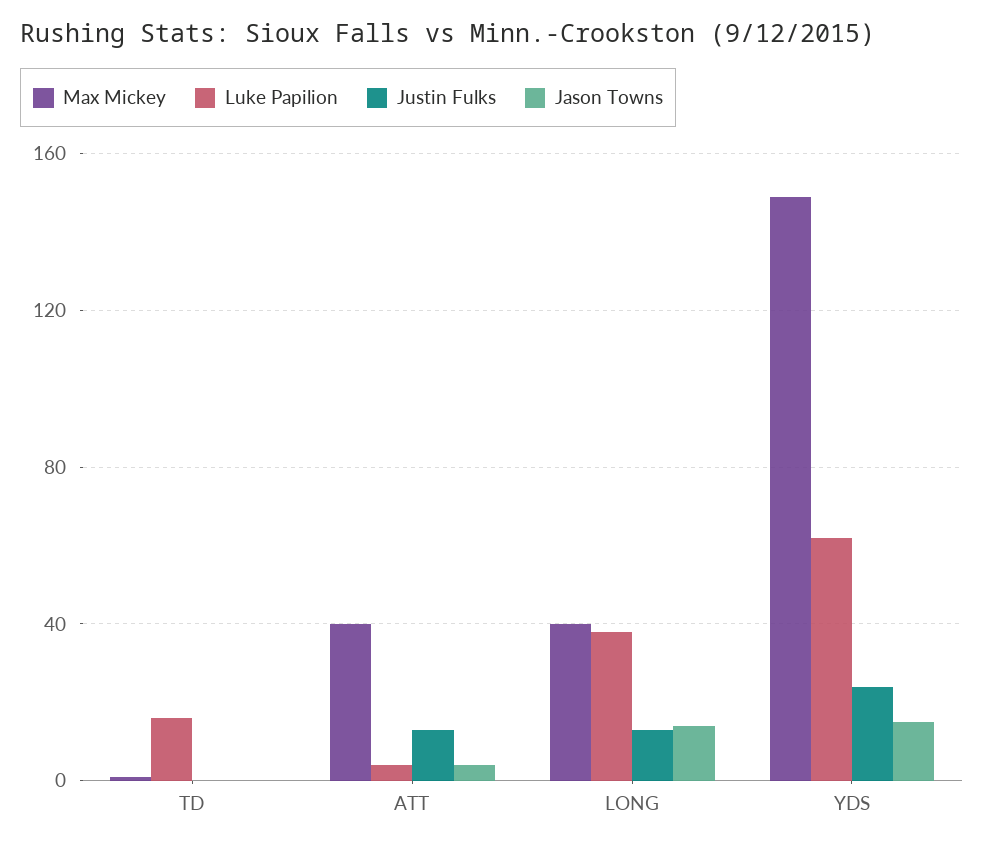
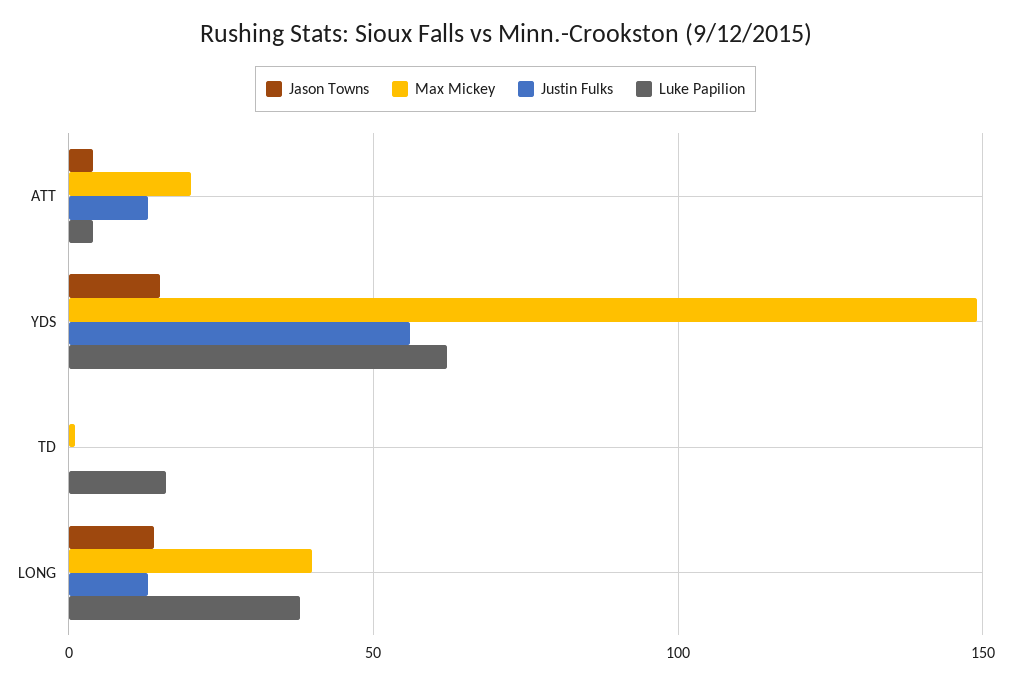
Max Mickey, ATT: 40 -> 20
Justin Fulks, YDS: 25 -> 55

